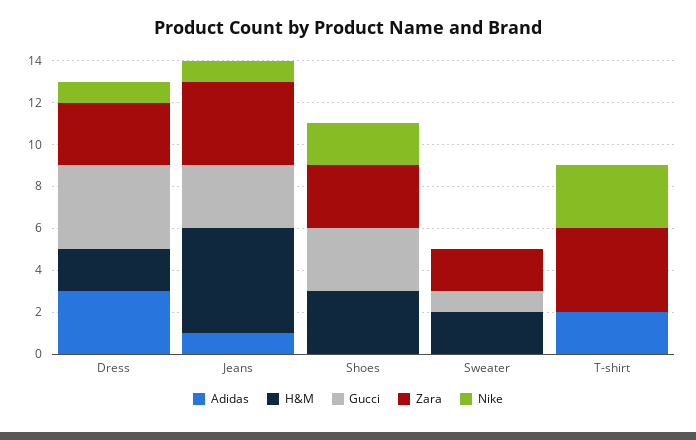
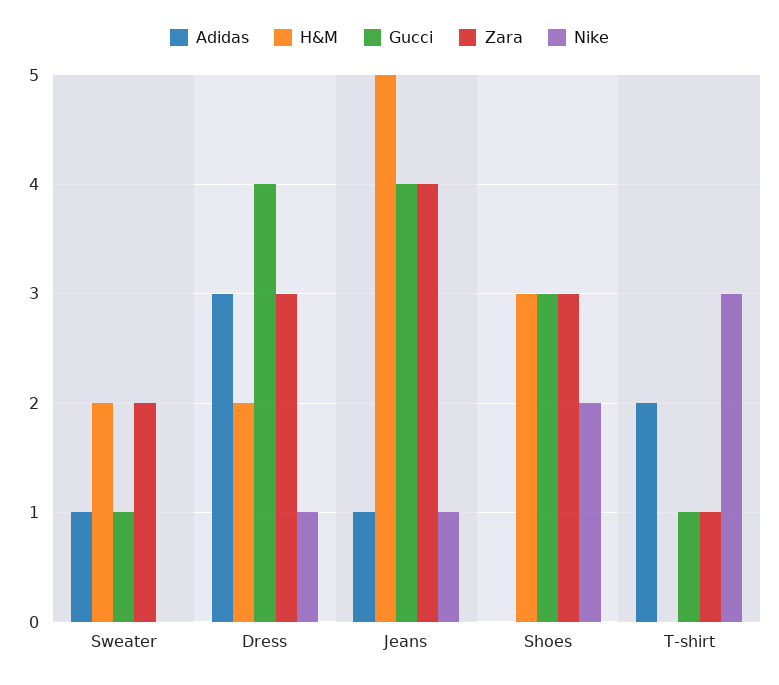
Gucci, Jeans: 3 -> 4
Adidas, Sweater: 0 -> 1
Gucci, T-shirt: 0 -> 1
Zara, T-shirt: 4 -> 1

